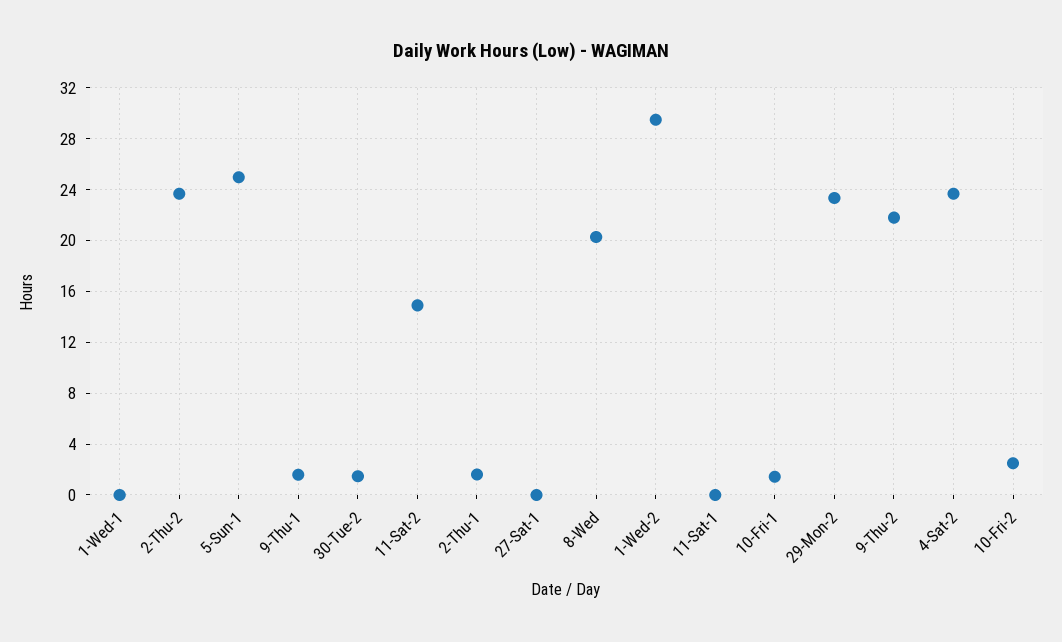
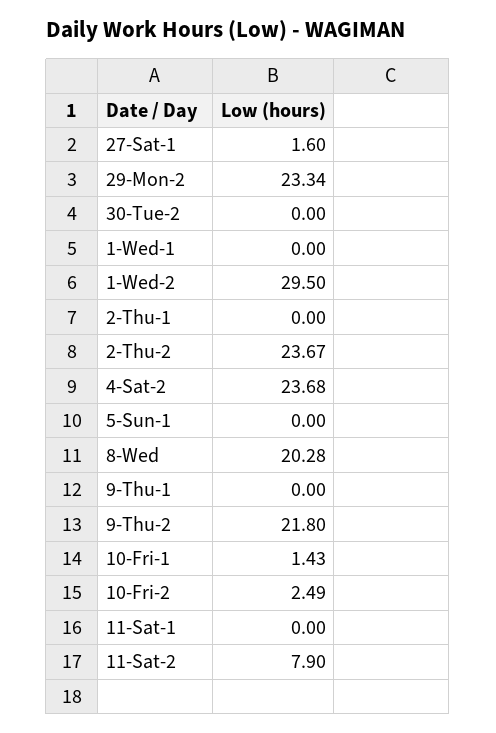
5-Sun-1: 25 -> 0
9-Thu-1: 1.5 -> 0
30-Tue-2: 1.5 -> 0
11-Sat-2: 15 -> 7.9
2-Thu-1: 1.5 -> 0
27-Sat-1: 0 -> 1.6

